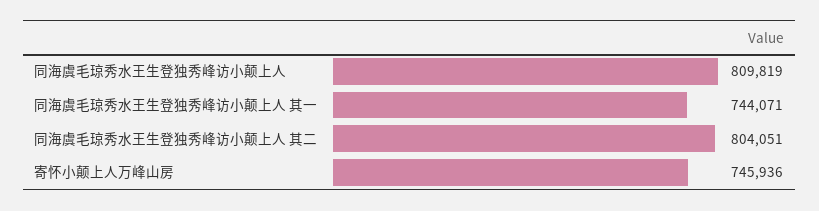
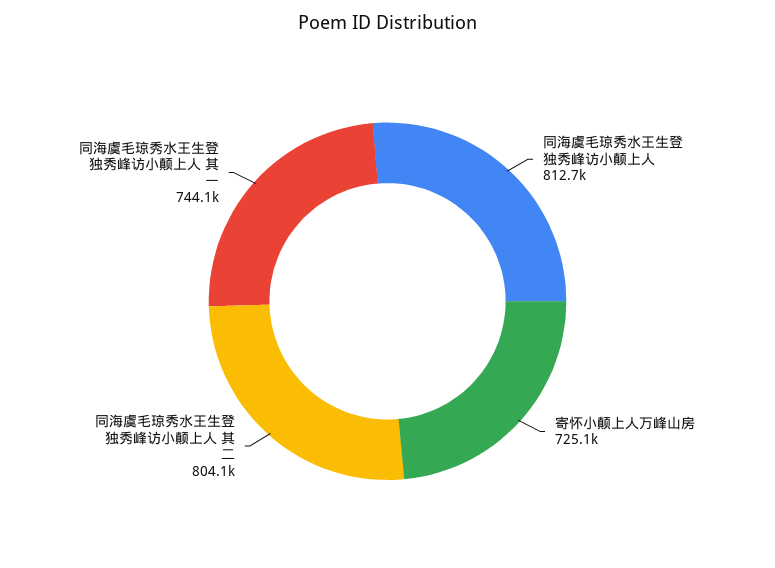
同海虞毛琼秀水王生登独秀峰访小颠上人: 809819 -> 812700
寄怀小颠上人万峰山房: 745936 -> 725100

